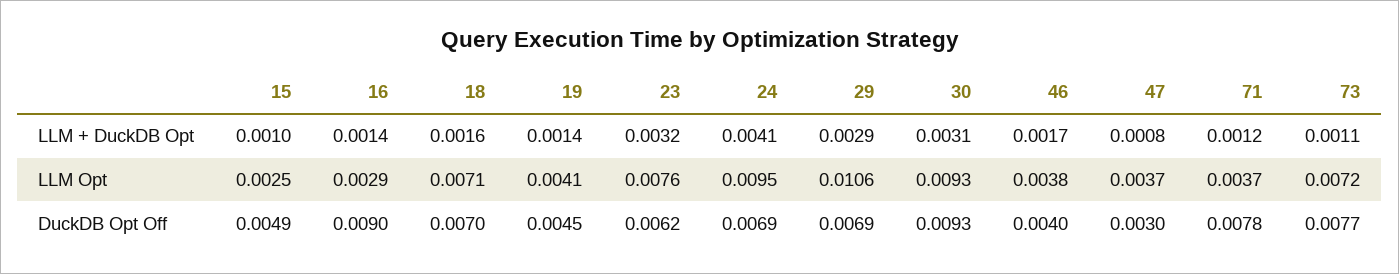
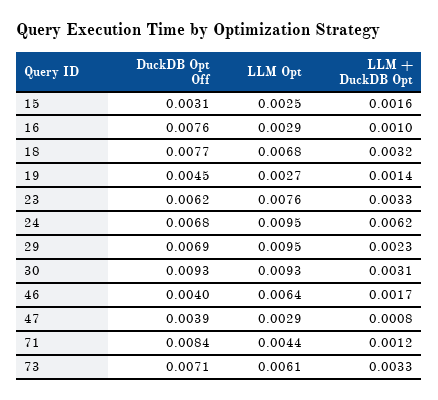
15, LLM + DuckDB Opt: 0.001 -> 0.0016
16, LLM + DuckDB Opt: 0.0014 -> 0.001
18, LLM + DuckDB Opt: 0.0016 -> 0.0032
23, LLM + DuckDB Opt: 0.0032 -> 0.0033
24, LLM + DuckDB Opt: 0.0041 -> 0.0062
29, LLM + DuckDB Opt: 0.0029 -> 0.0023
73, LLM + DuckDB Opt: 0.0011 -> 0.0033
18, LLM Opt: 0.0071 -> 0.0068
19, LLM Opt: 0.0041 -> 0.0027
29, LLM Opt: 0.0106 -> 0.0095
46, LLM Opt: 0.0038 -> 0.0064
47, LLM Opt: 0.0037 -> 0.0029
71, LLM Opt: 0.0037 -> 0.0044
73, LLM Opt: 0.0072 -> 0.0061
15, DuckDB Opt Off: 0.0049 -> 0.0031
16, DuckDB Opt Off: 0.009 -> 0.0076
18, DuckDB Opt Off: 0.007 -> 0.0077
24, DuckDB Opt Off: 0.0069 -> 0.0068
47, DuckDB Opt Off: 0.003 -> 0.0039
71, DuckDB Opt Off: 0.0078 -> 0.0084
73, DuckDB Opt Off: 0.0077 -> 0.0071

